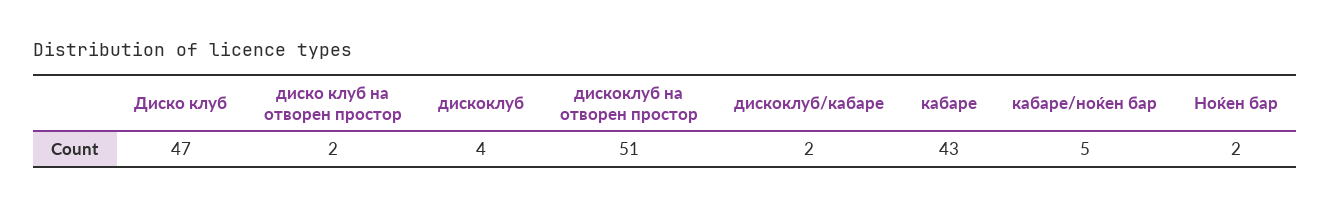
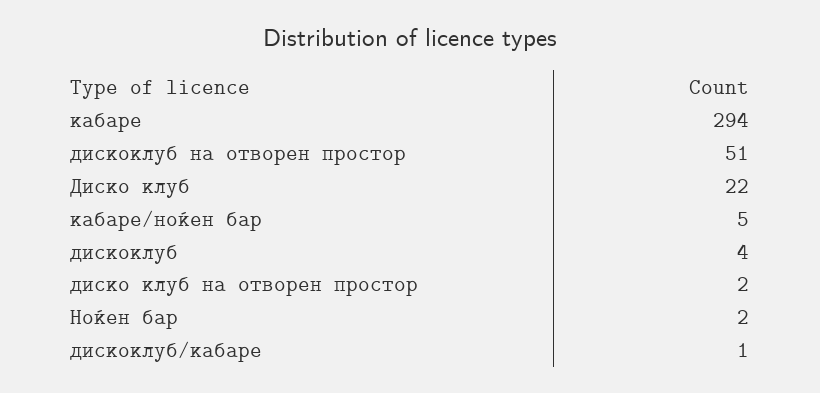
Диско клуб: 47 -> 22
дискоклуб/кабаре: 2 -> 1
кабаре: 43 -> 294

